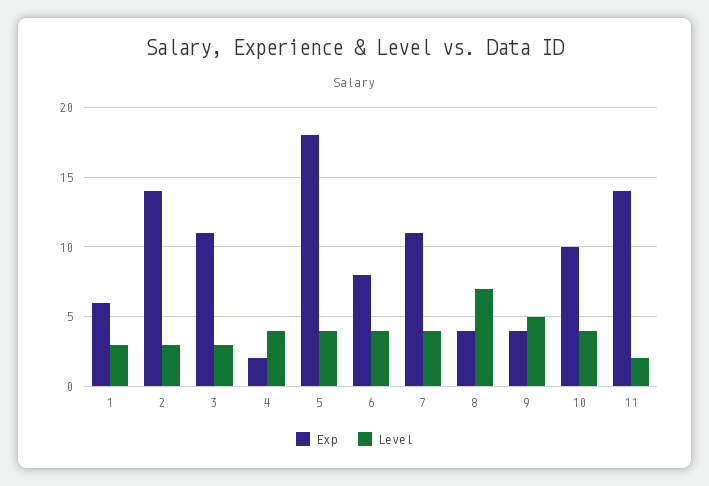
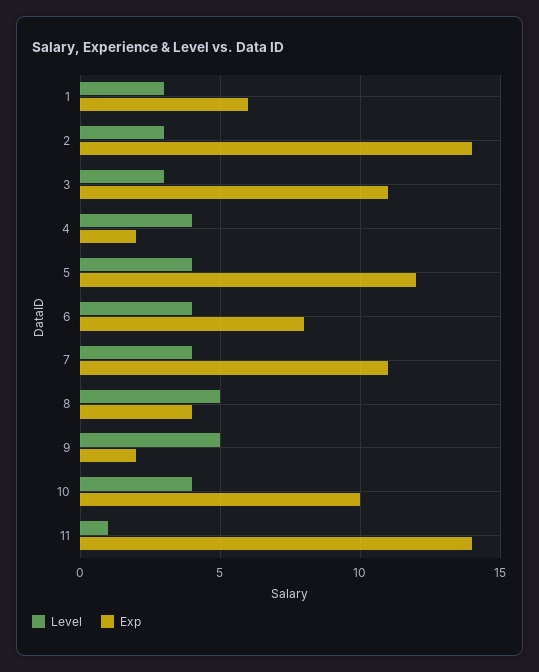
Exp, 5: 18 -> 12
Level, 8: 7 -> 5
Exp, 9: 4 -> 2
Level, 11: 2 -> 1

